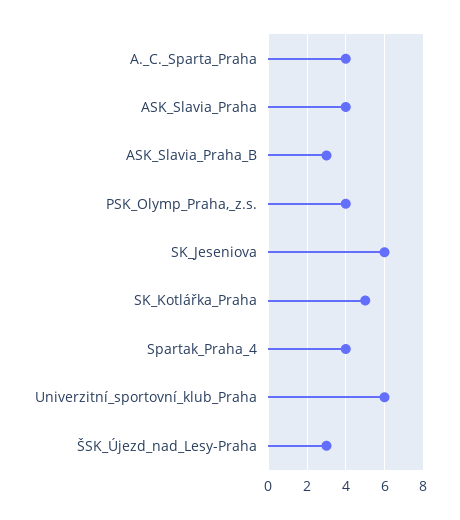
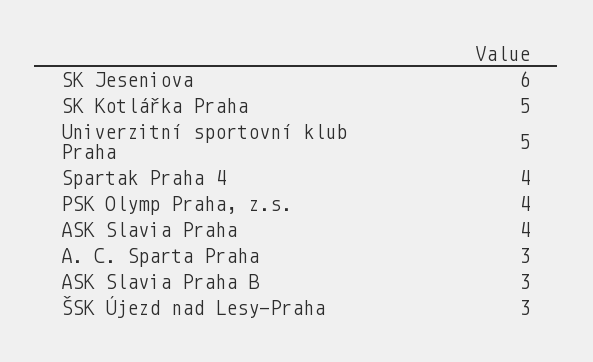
A._C._Sparta_Praha: 4 -> 3
Univerzitní_sportovní_klub_Praha: 6 -> 5

